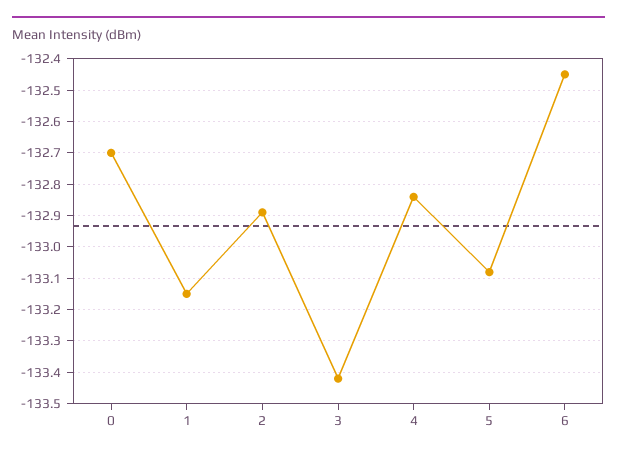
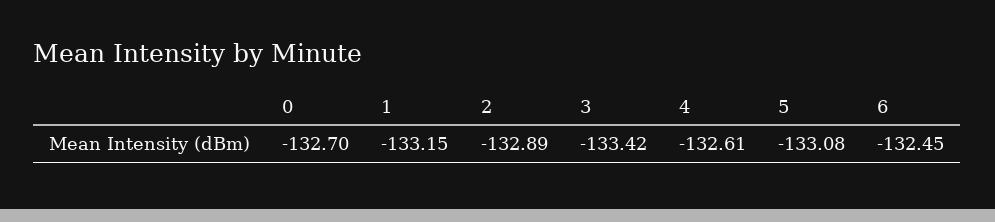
4: -132.85 -> -132.61

